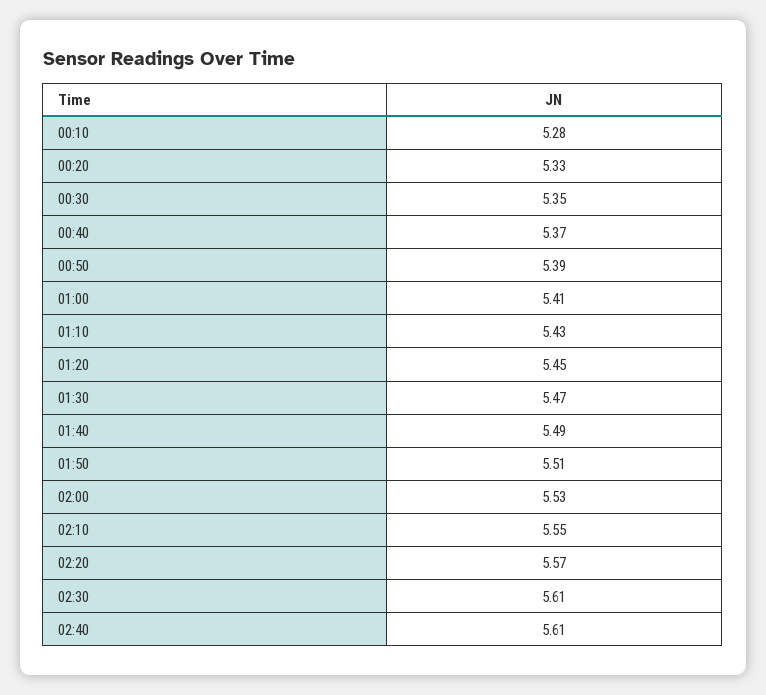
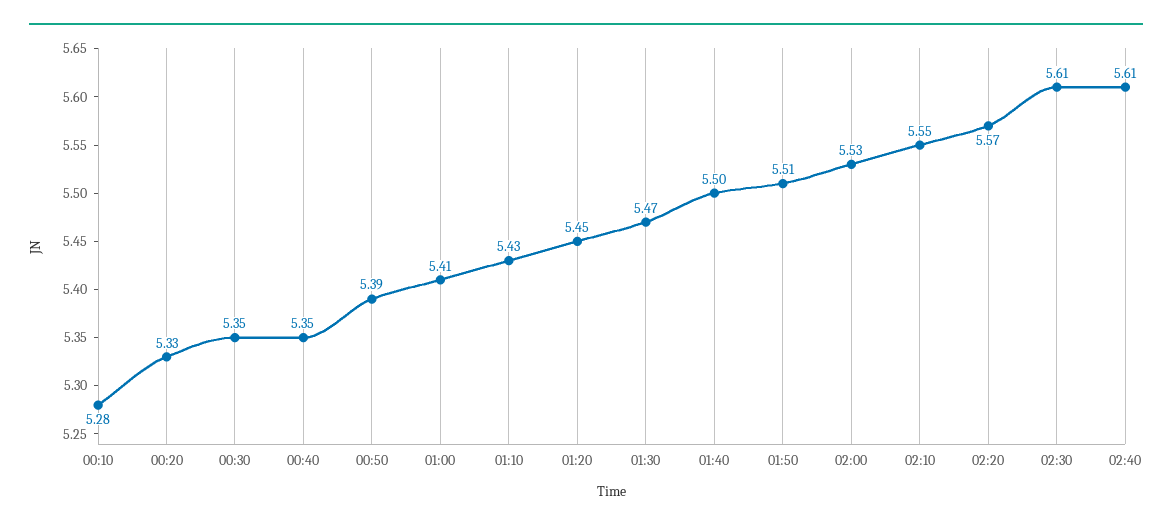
00:40: 5.37 -> 5.35
01:40: 5.49 -> 5.5

